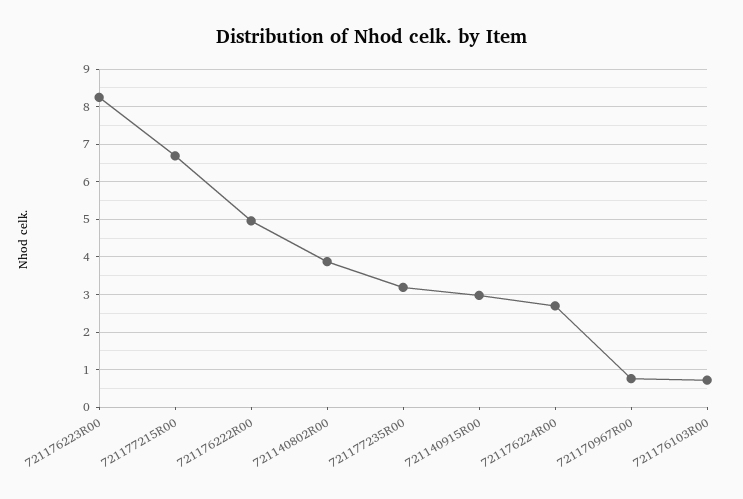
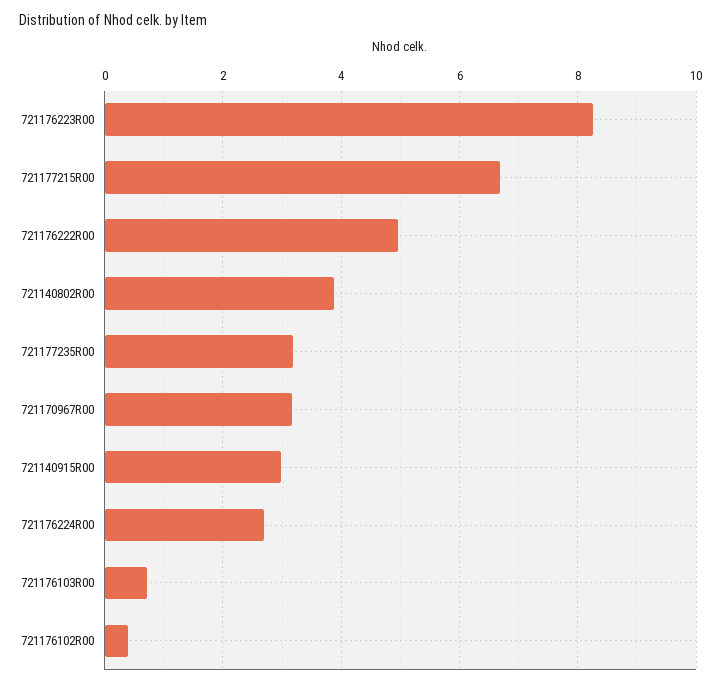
721170967R00: 0.8 -> 3.2
721176102R00: none -> 0.4

